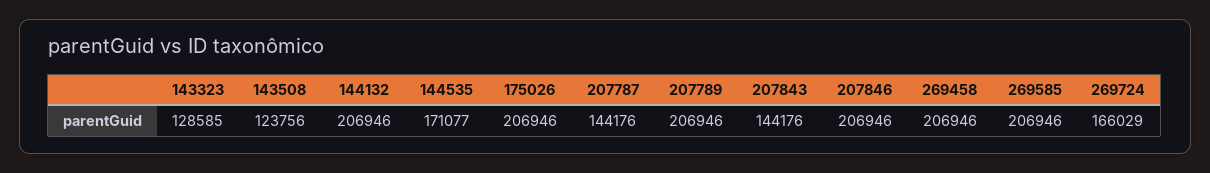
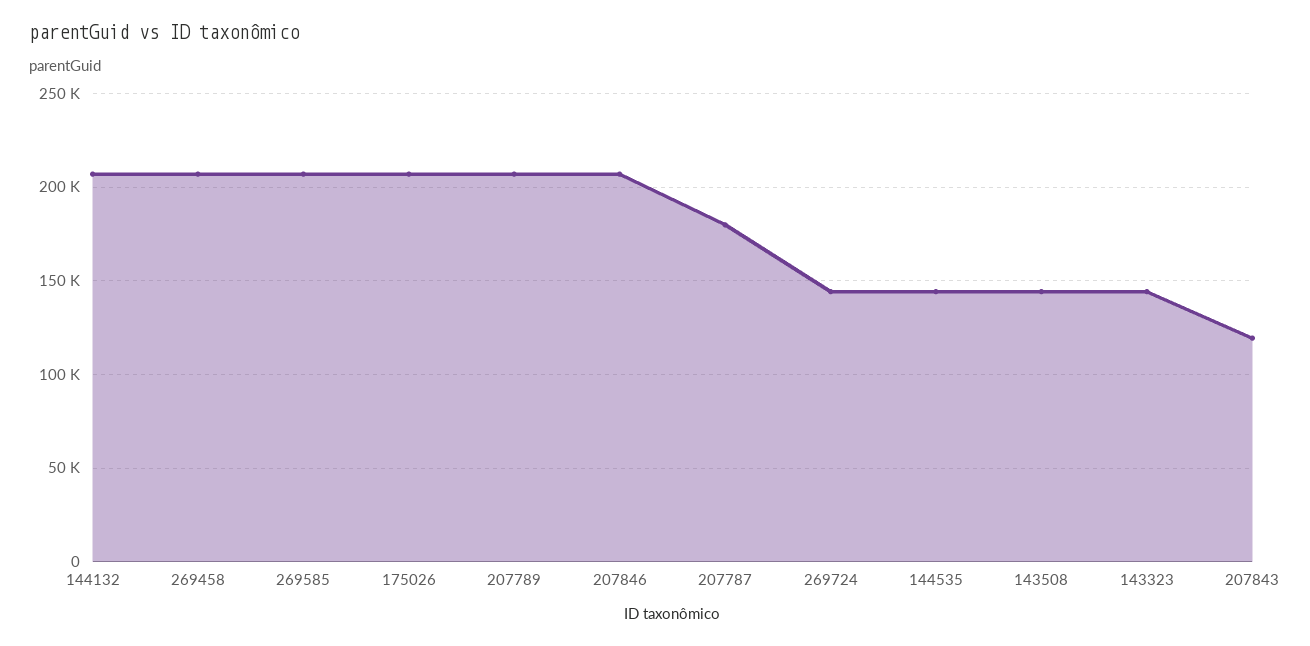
143323: 128585 -> 145000
143508: 123756 -> 145000
144535: 171077 -> 145000
207787: 144176 -> 180000
207843: 144176 -> 120000
269724: 166029 -> 145000

